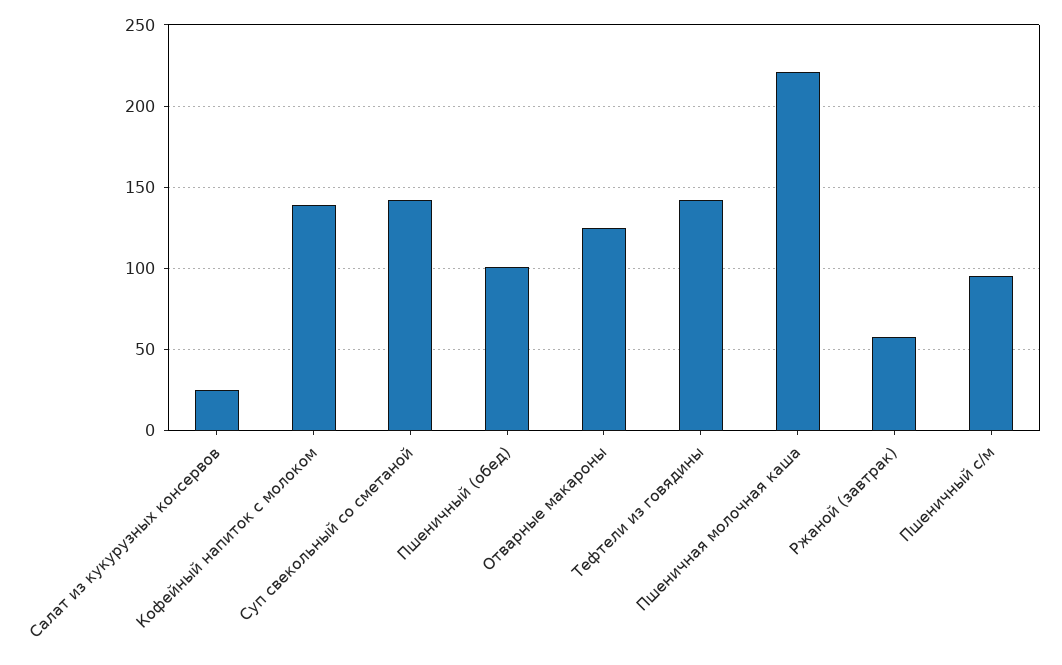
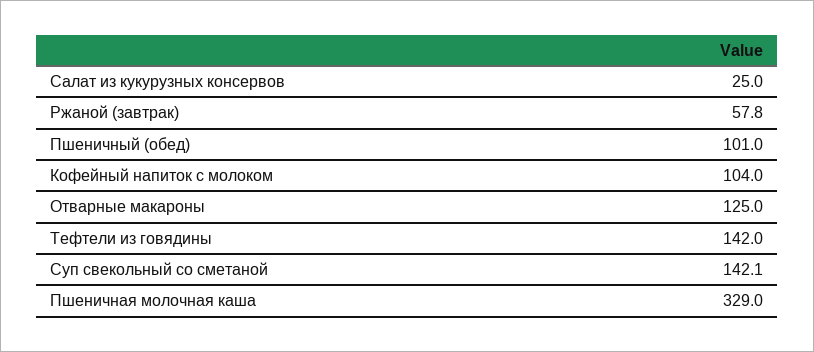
Кофейный напиток с молоком: 140 -> 104
Пшеничная молочная каша: 220 -> 329
Пшеничный с/м: 95 -> none

